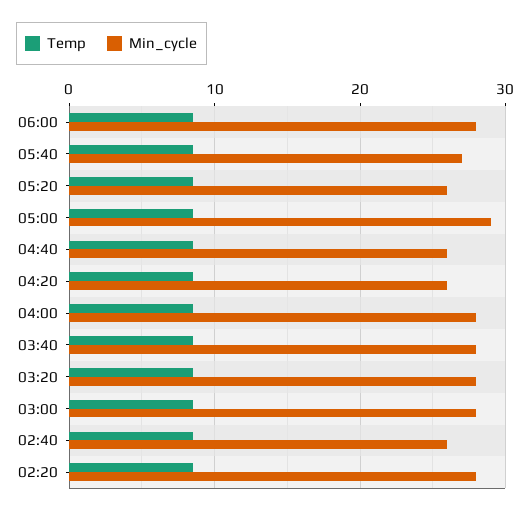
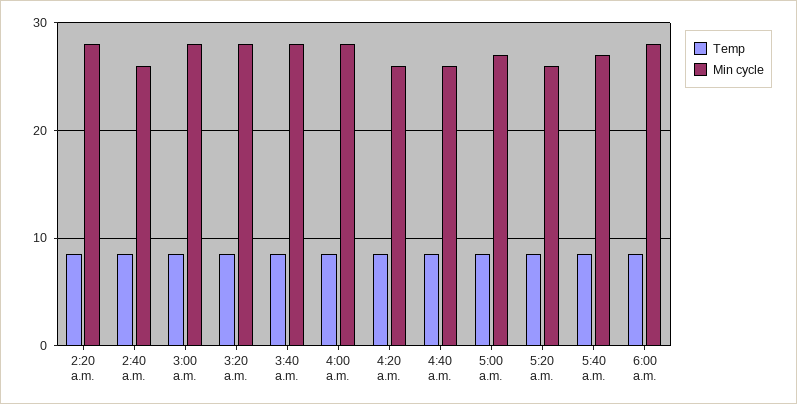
Min_cycle, 05:00: 29 -> 27

